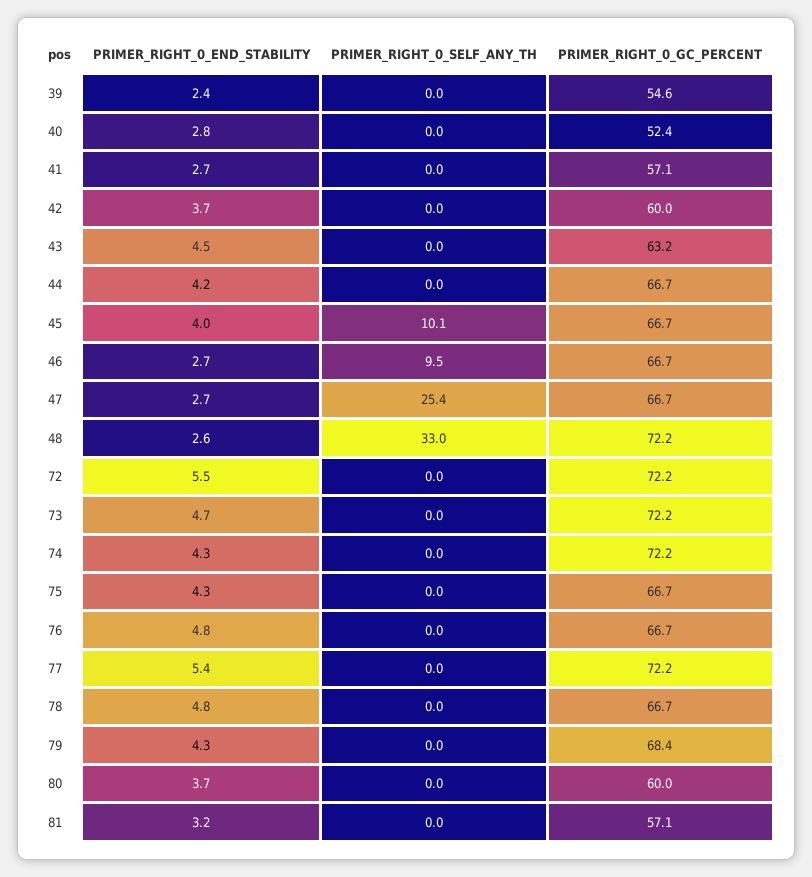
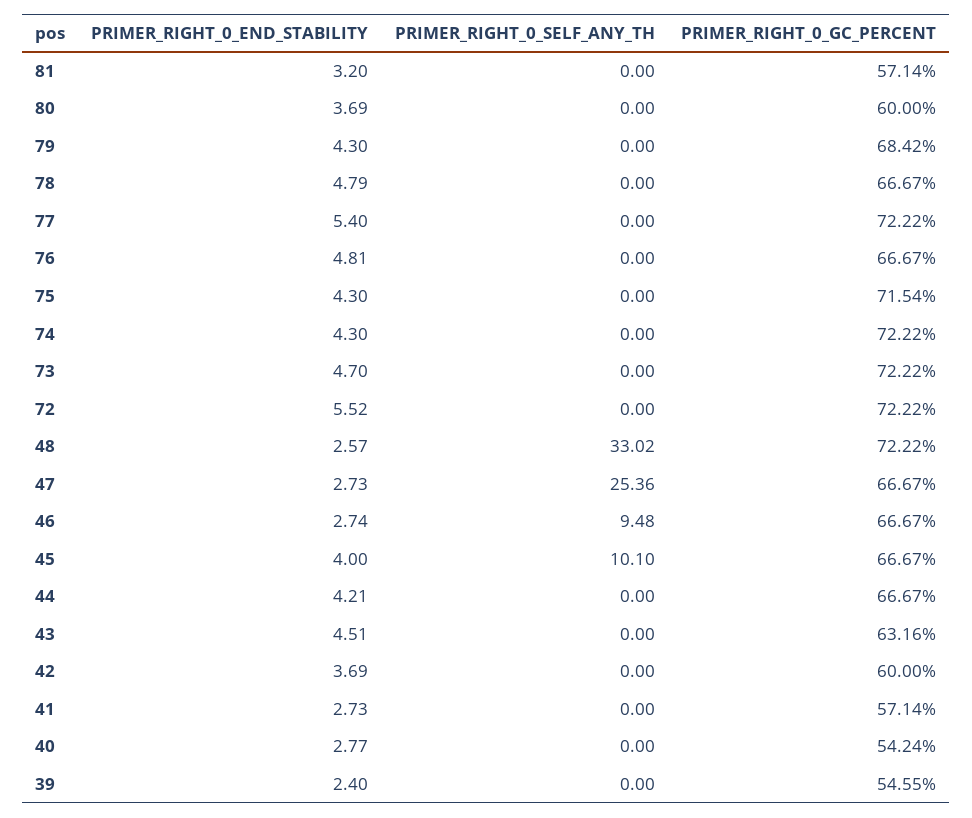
PRIMER_RIGHT_0_GC_PERCENT, 40: 52.4 -> 54.24
PRIMER_RIGHT_0_GC_PERCENT, 75: 66.7 -> 71.54

